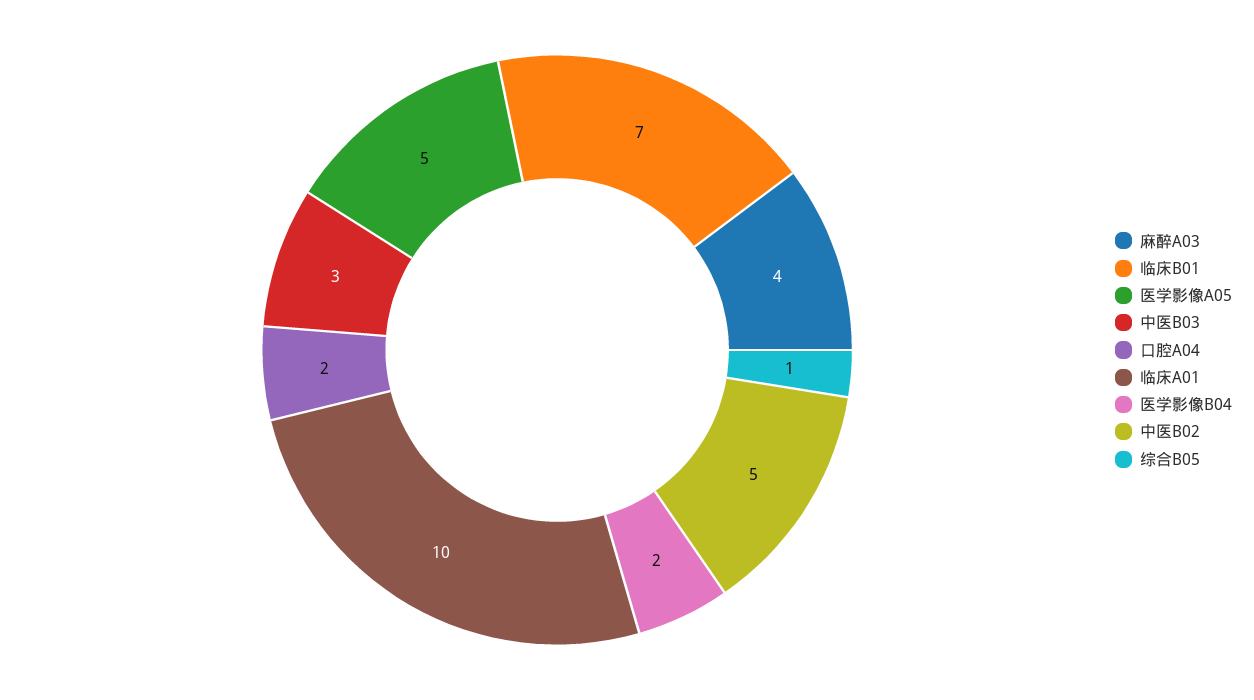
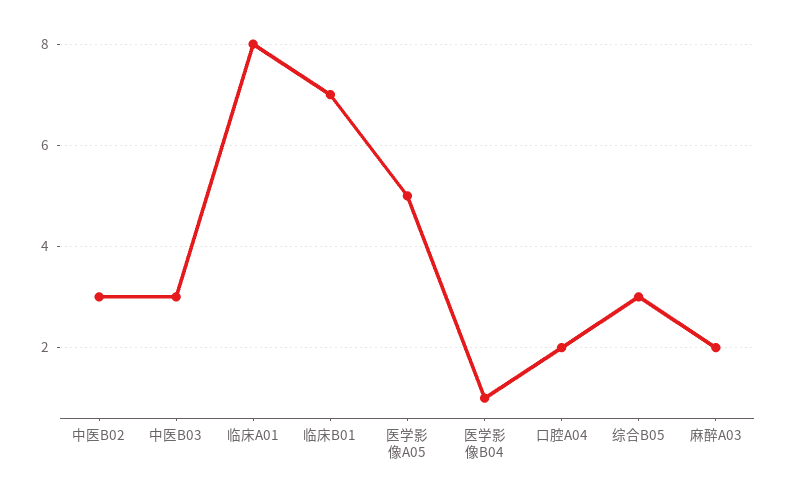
麻醉A03: 4 -> 2
临床A01: 10 -> 8
医学影像B04: 2 -> 1
中医B02: 5 -> 3
综合B05: 1 -> 3

